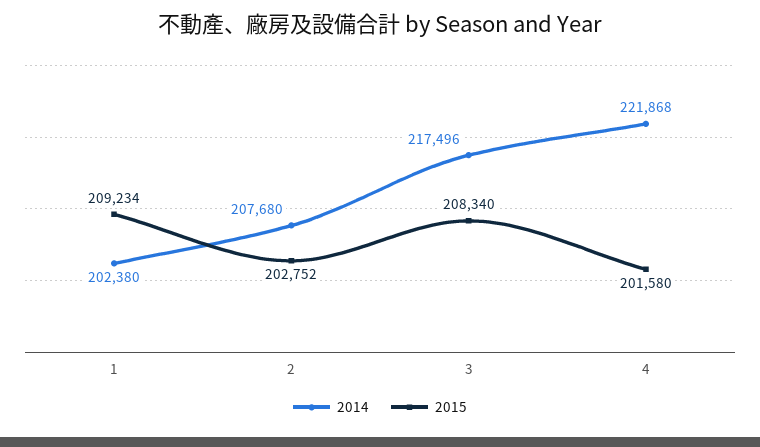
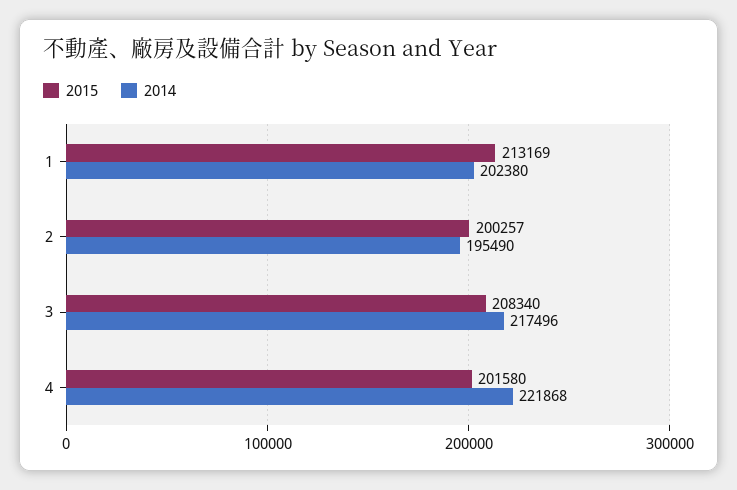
2015, 1: 209234 -> 213169
2014, 2: 207680 -> 195490
2015, 2: 202752 -> 200257

